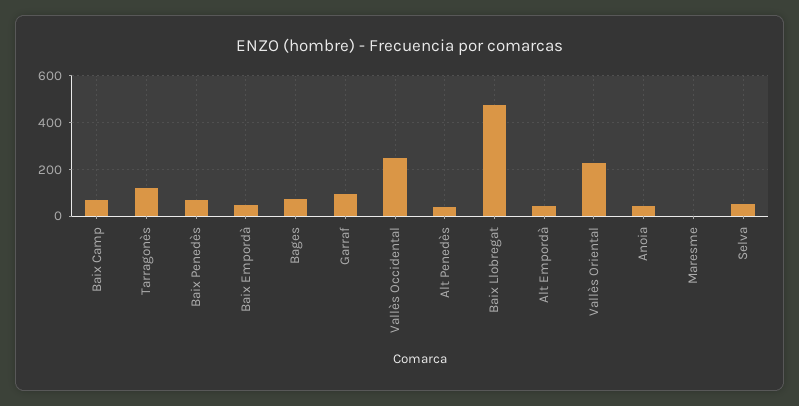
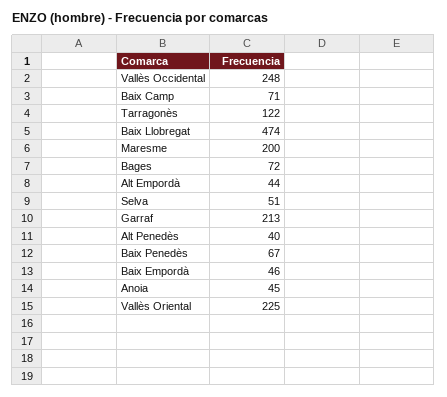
Garraf: 100 -> 213
Maresme: 0 -> 200

